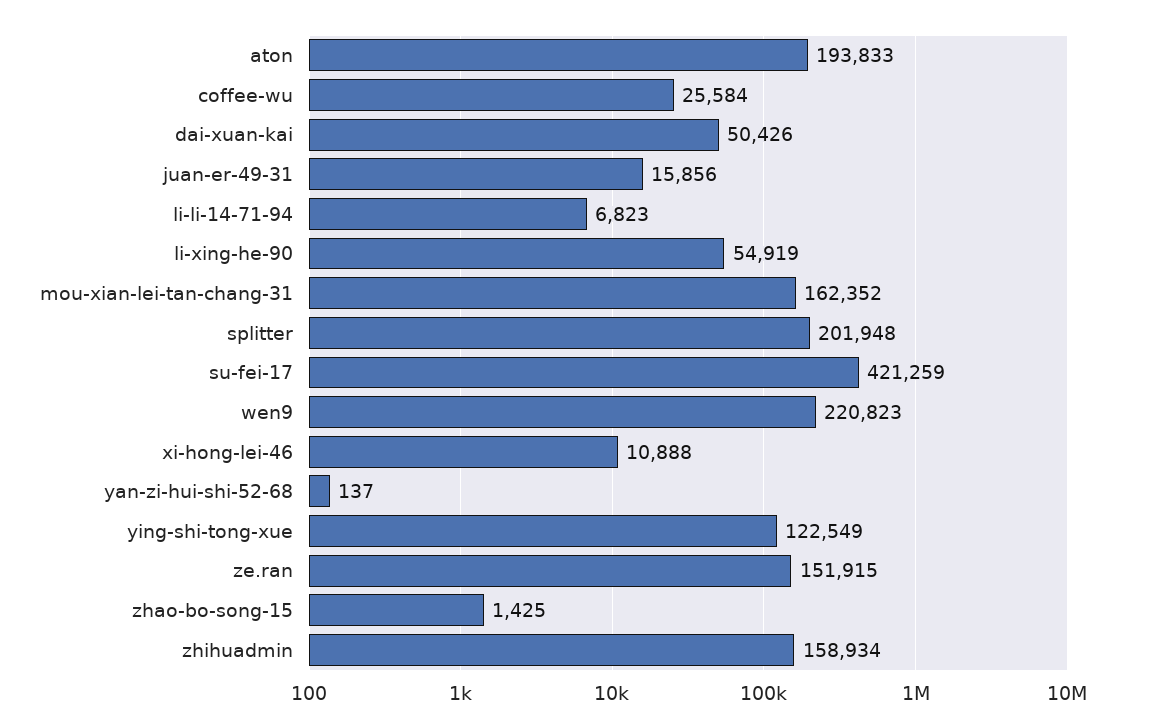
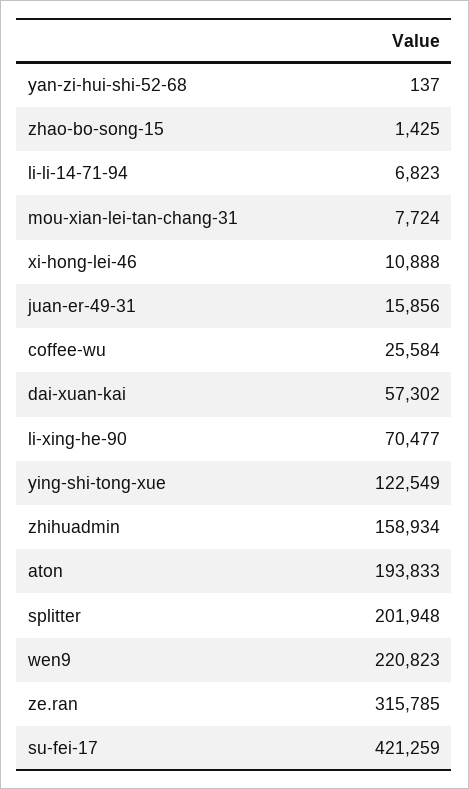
dai-xuan-kai: 50426 -> 57302
li-xing-he-90: 54919 -> 70477
mou-xian-lei-tan-chang-31: 162352 -> 7724
ze.ran: 151915 -> 315785

